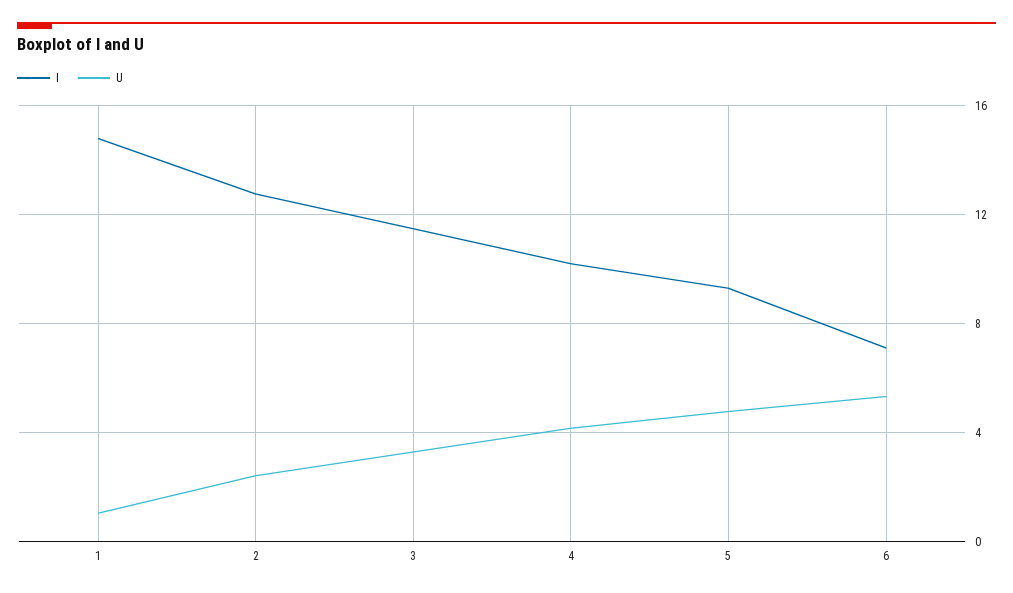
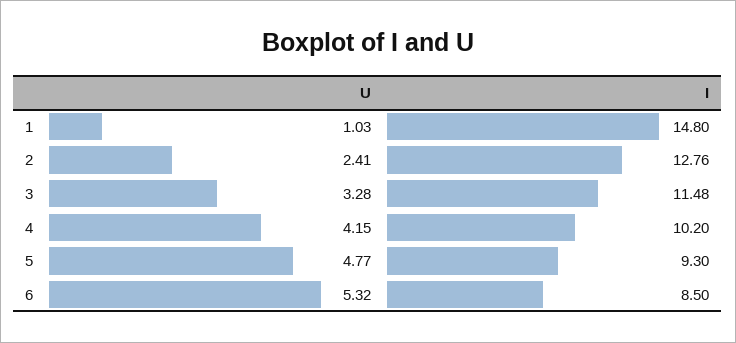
I, 6: 7 -> 8.5

